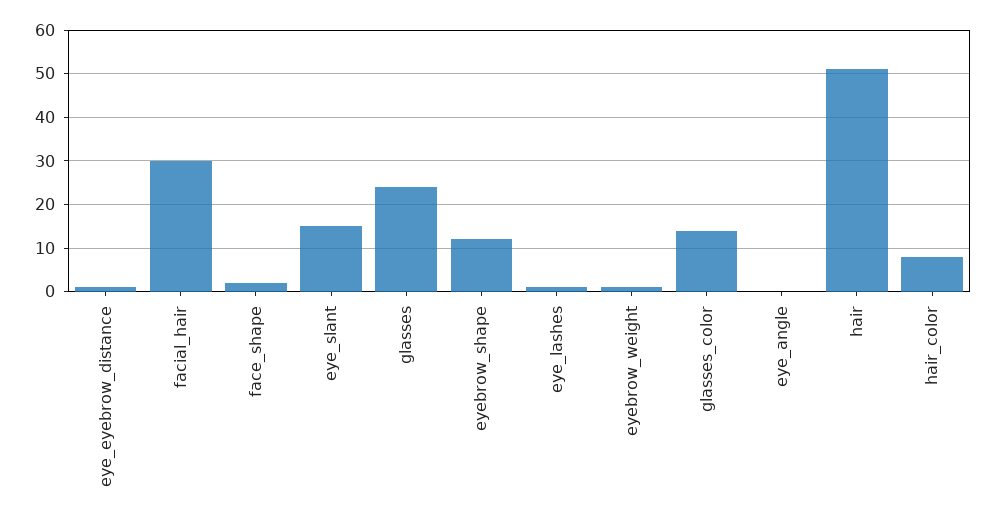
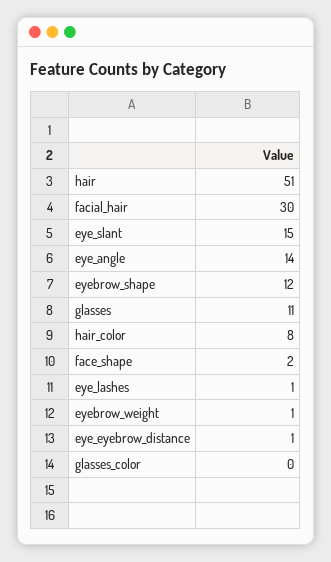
glasses: 25 -> 11
glasses_color: 15 -> 0
eye_angle: 0 -> 14

